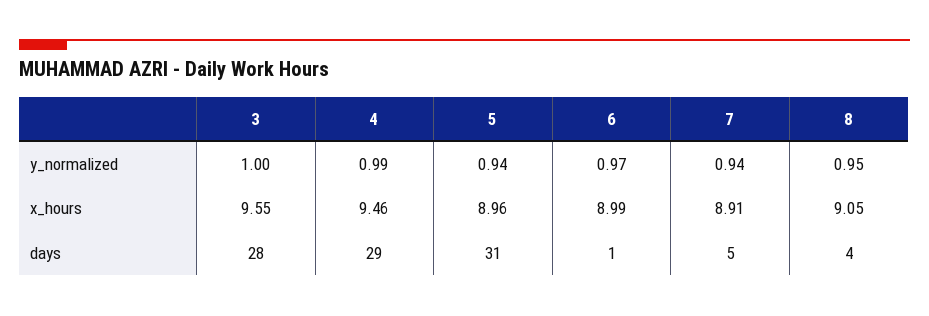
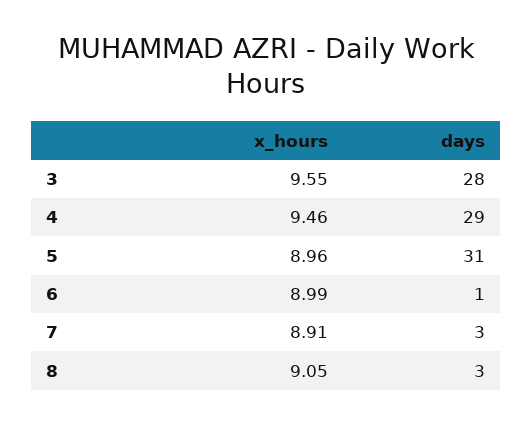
3, y_normalized: 1 -> none
4, y_normalized: 0.99 -> none
5, y_normalized: 0.94 -> none
6, y_normalized: 0.97 -> none
7, y_normalized: 0.94 -> none
8, y_normalized: 0.95 -> none
7, days: 5 -> 3
8, days: 4 -> 3

